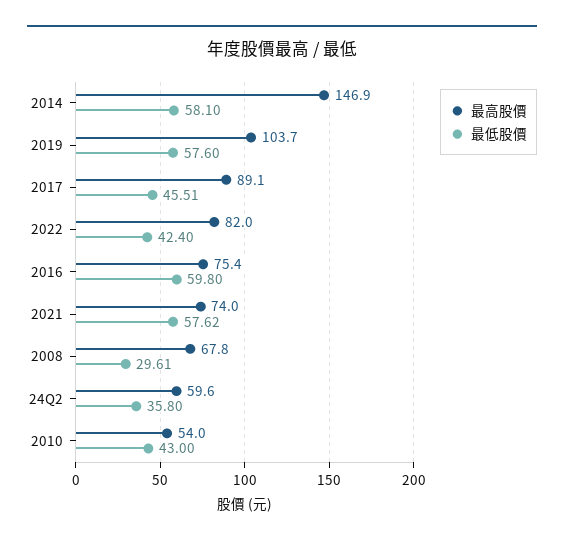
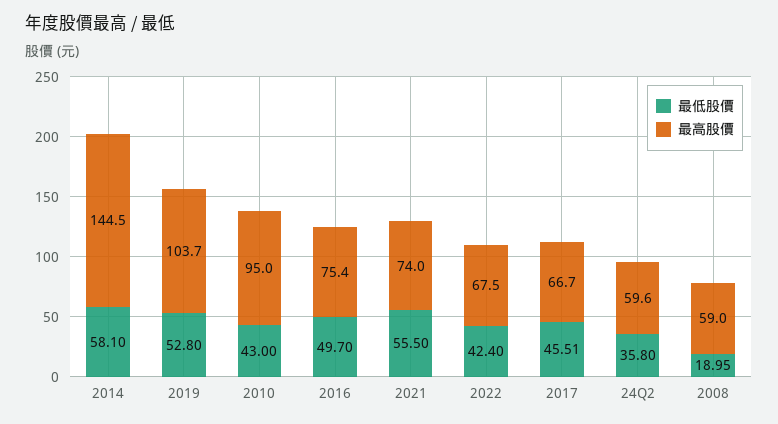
最高股價, 2014: 146.9 -> 144.5
最低股價, 2019: 57.6 -> 52.8
最高股價, 2017: 89.1 -> 66.7
最高股價, 2022: 82 -> 67.5
最低股價, 2016: 59.8 -> 49.7
最低股價, 2021: 57.62 -> 55.5
最高股價, 2008: 67.8 -> 59
最低股價, 2008: 29.61 -> 18.95
最高股價, 2010: 54 -> 95

